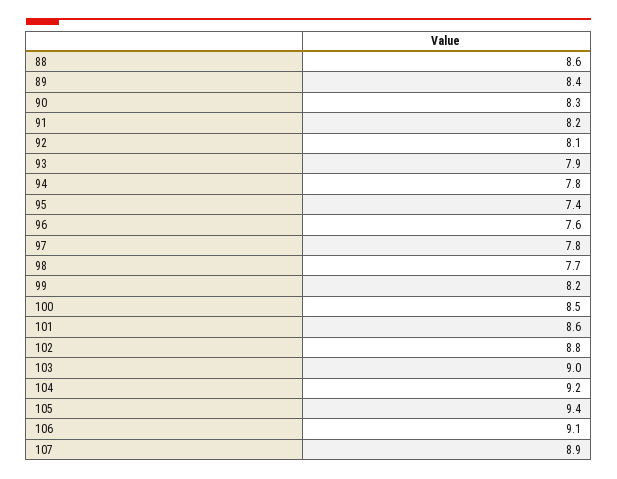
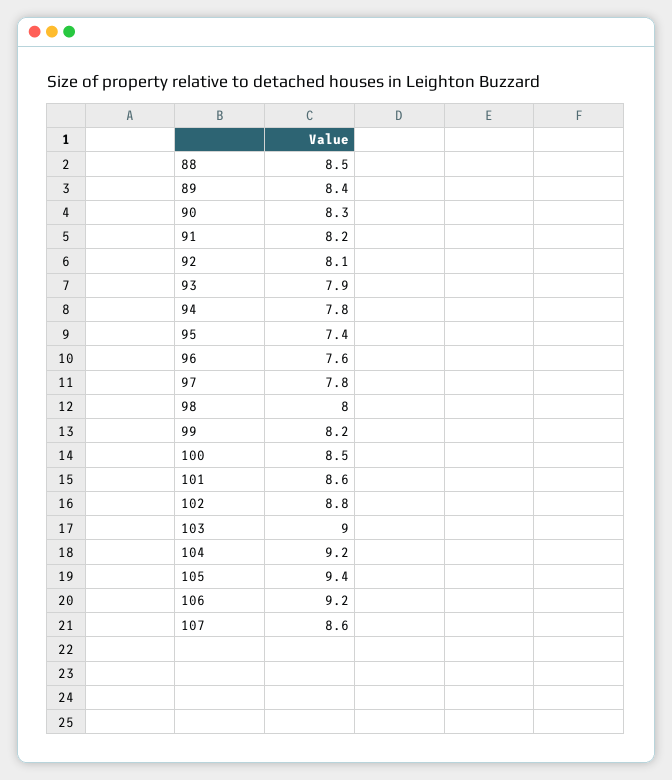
88: 8.6 -> 8.5
98: 7.7 -> 8
106: 9.1 -> 9.2
107: 8.9 -> 8.6

